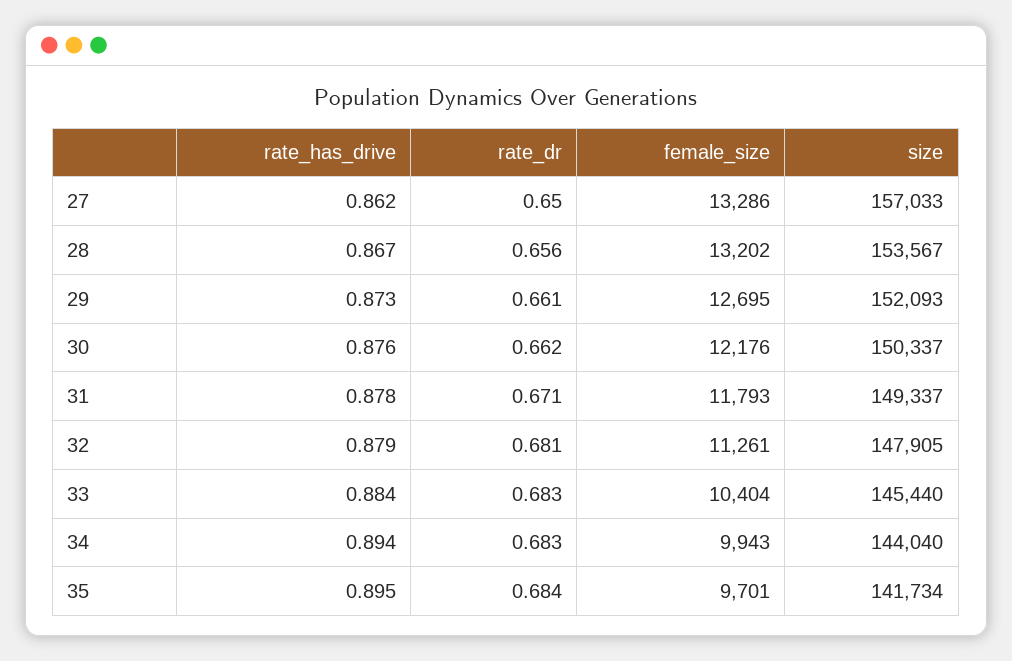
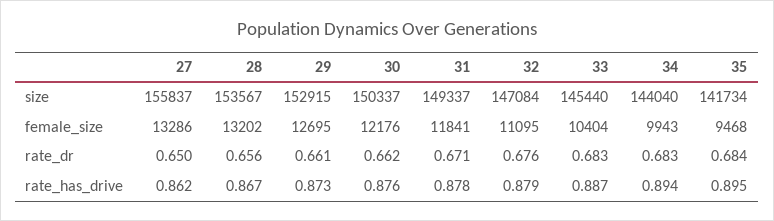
size, 27: 157033 -> 155837
size, 29: 152093 -> 152915
female_size, 31: 11793 -> 11841
rate_dr, 32: 0.681 -> 0.676
female_size, 32: 11261 -> 11095
size, 32: 147905 -> 147084
rate_has_drive, 33: 0.884 -> 0.887
female_size, 35: 9701 -> 9468

